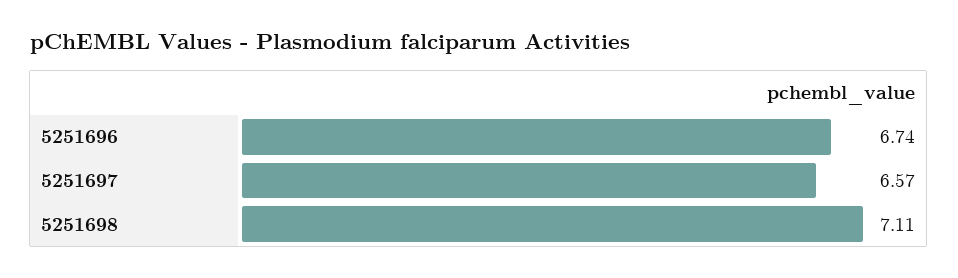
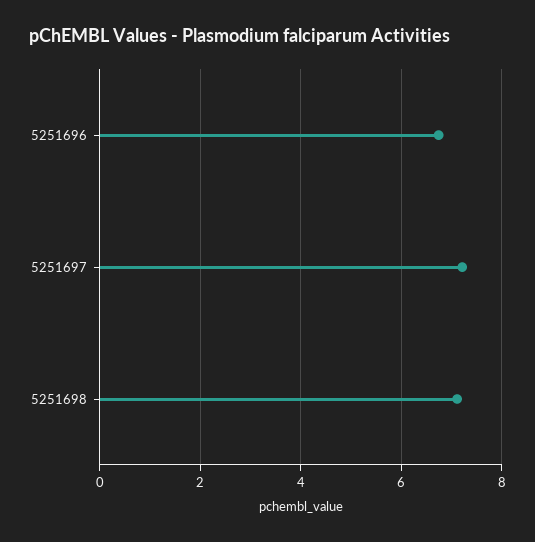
5251697: 6.57 -> 7.2

